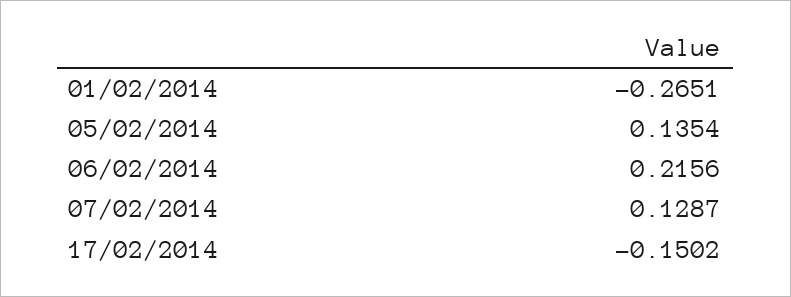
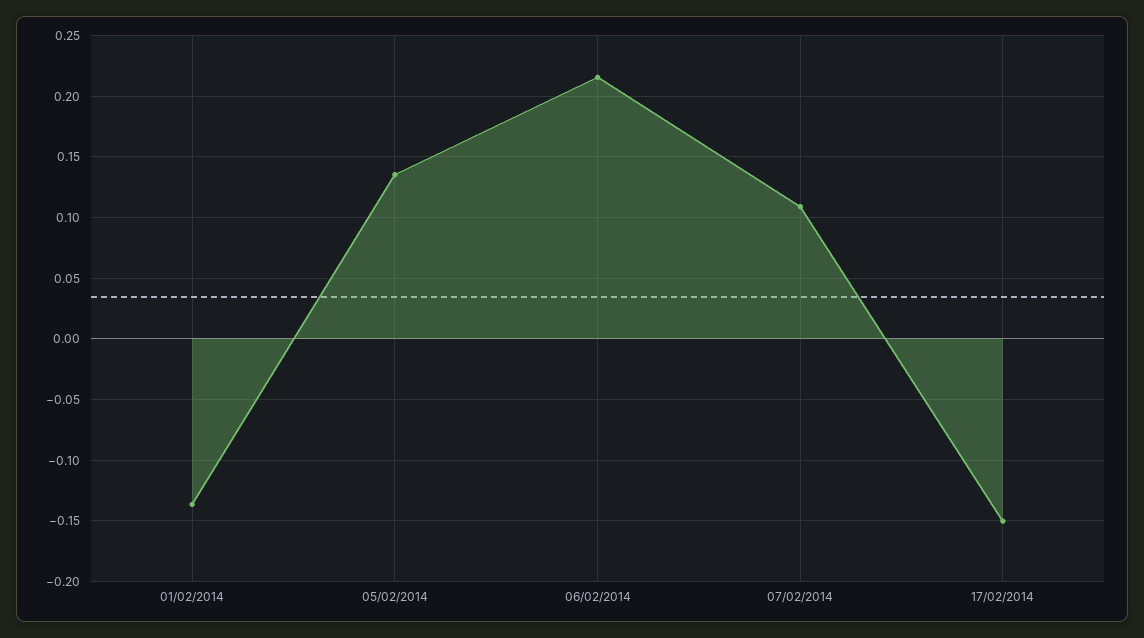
01/02/2014: -0.2651 -> -0.135
07/02/2014: 0.1287 -> 0.11

